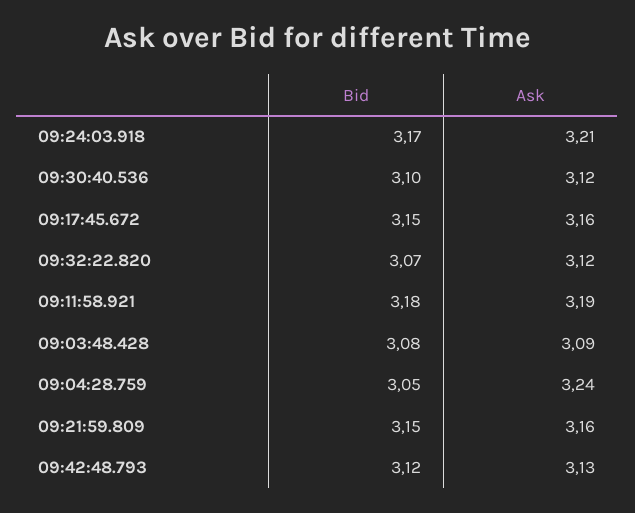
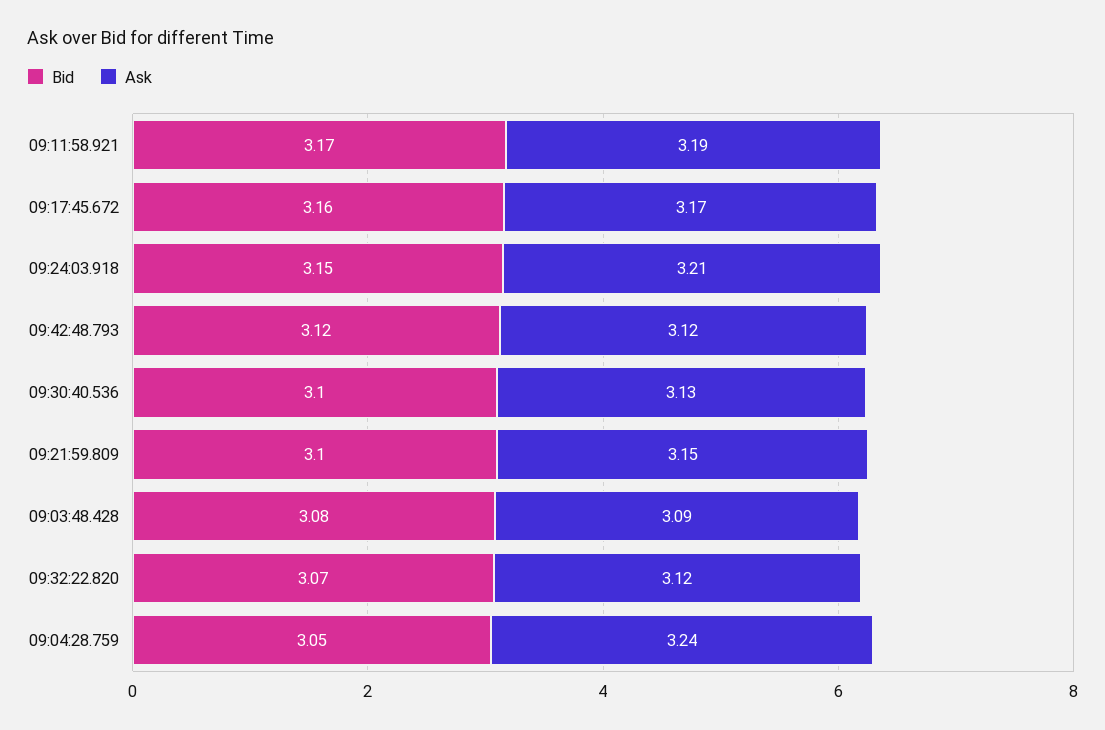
Bid, 09:24:03.918: 3.17 -> 3.15
Ask, 09:30:40.536: 3.12 -> 3.13
Bid, 09:17:45.672: 3.15 -> 3.16
Ask, 09:17:45.672: 3.16 -> 3.17
Bid, 09:11:58.921: 3.18 -> 3.17
Bid, 09:21:59.809: 3.15 -> 3.1
Ask, 09:21:59.809: 3.16 -> 3.15
Ask, 09:42:48.793: 3.13 -> 3.12

